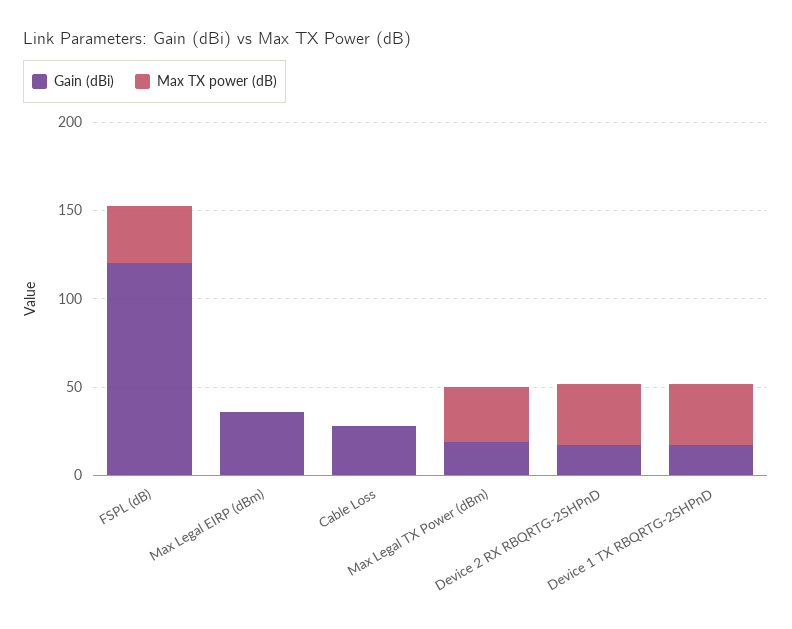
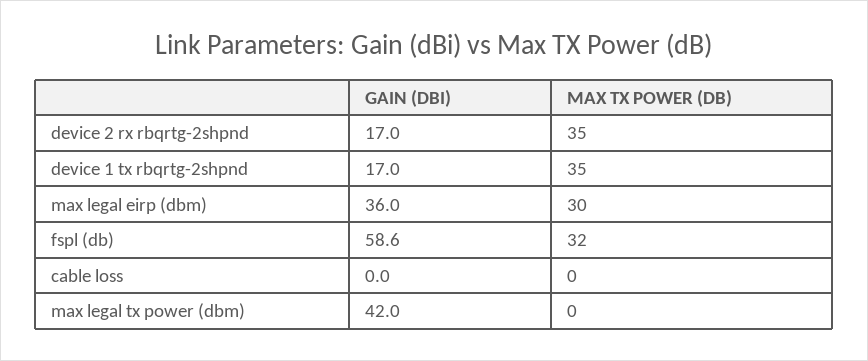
Gain (dBi), FSPL (dB): 120 -> 58.6
Max TX power (dB), Max Legal EIRP (dBm): 0 -> 30
Gain (dBi), Cable Loss: 30 -> 0
Gain (dBi), Max Legal TX Power (dBm): 20 -> 42
Max TX power (dB), Max Legal TX Power (dBm): 30 -> 0

